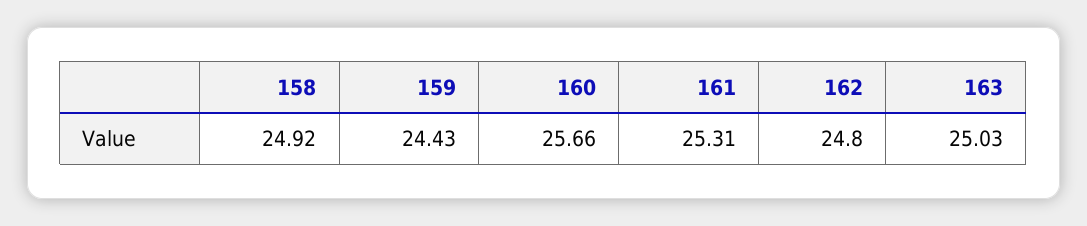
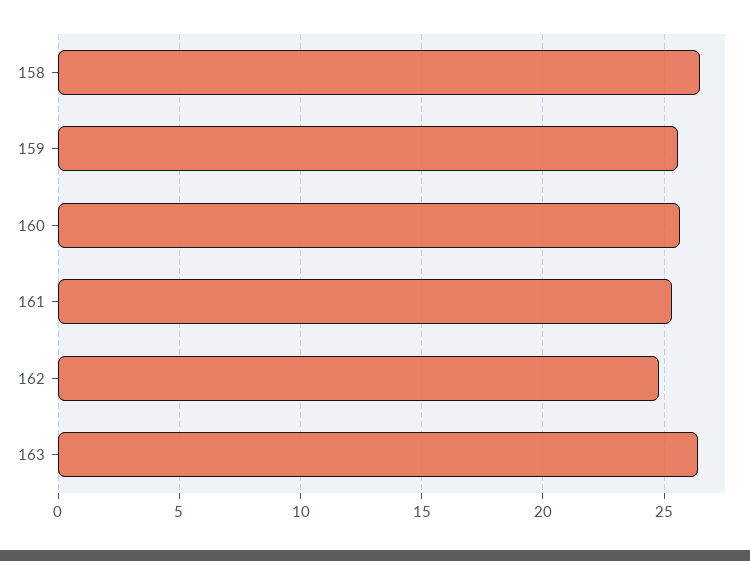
158: 24.92 -> 26.5
159: 24.43 -> 25.5
163: 25.03 -> 26.5

